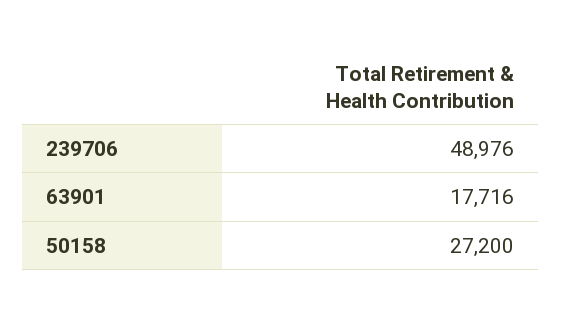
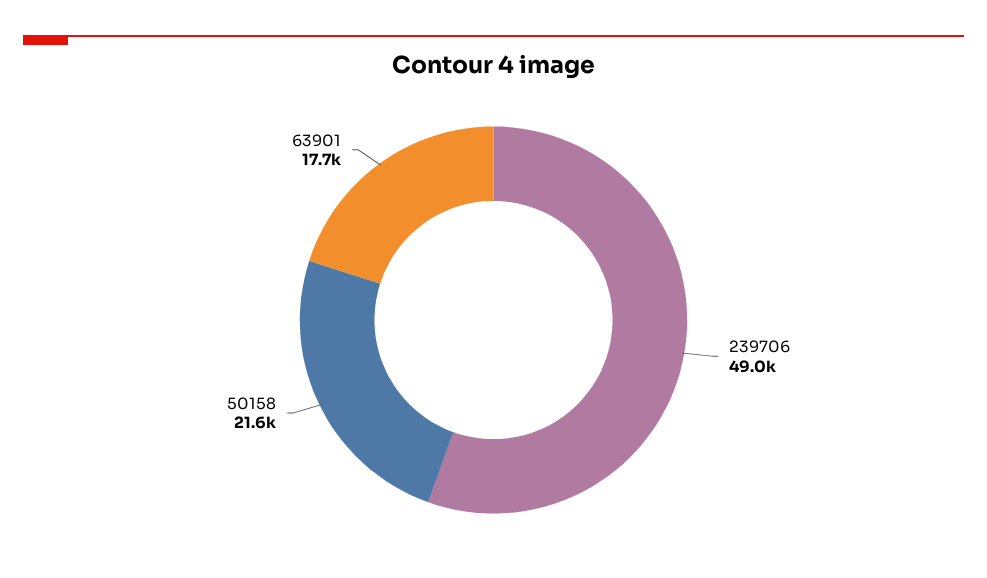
50158: 27200 -> 21600

